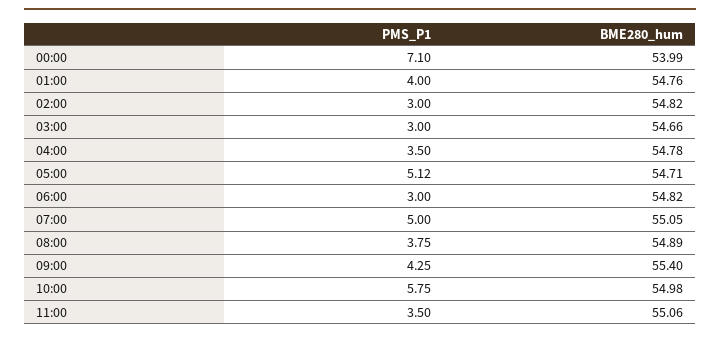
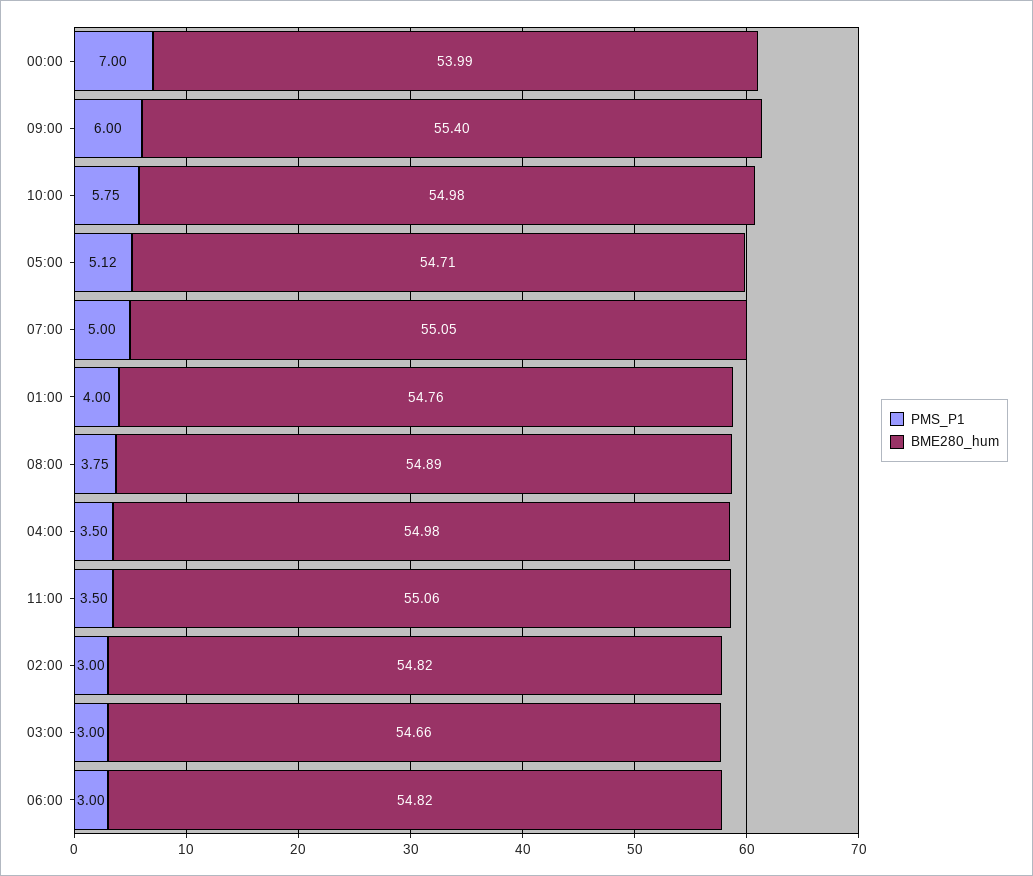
PMS_P1, 00:00: 7.1 -> 7
BME280_hum, 04:00: 54.78 -> 54.98
PMS_P1, 09:00: 4.25 -> 6

